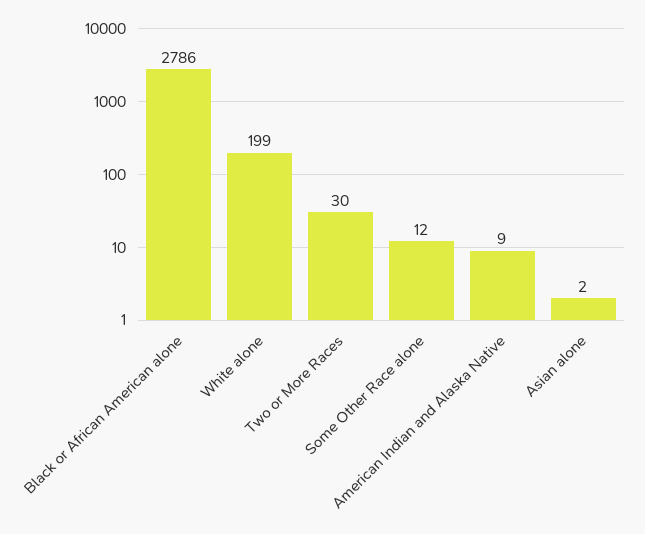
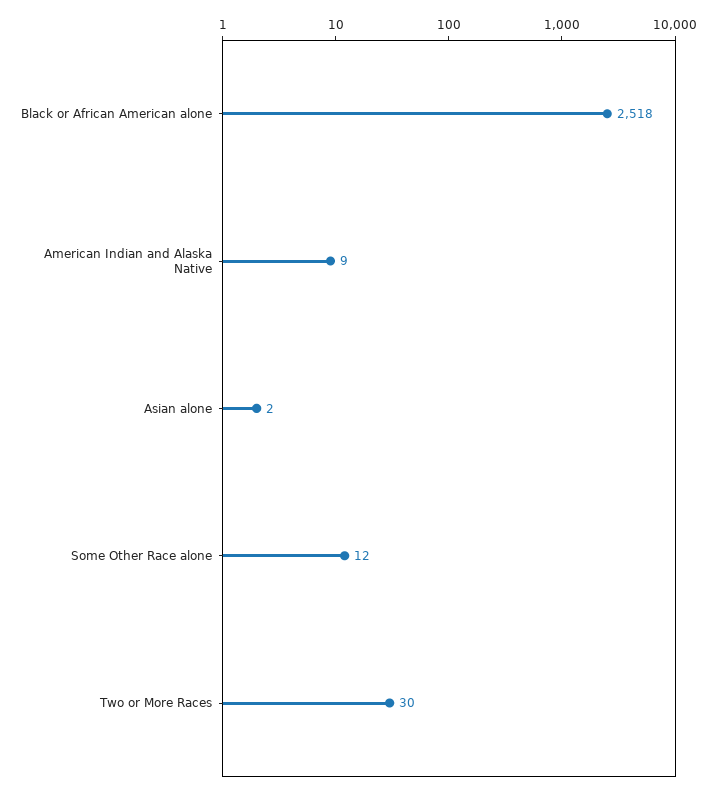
Black or African American alone: 2786 -> 2518
White alone: 199 -> none

